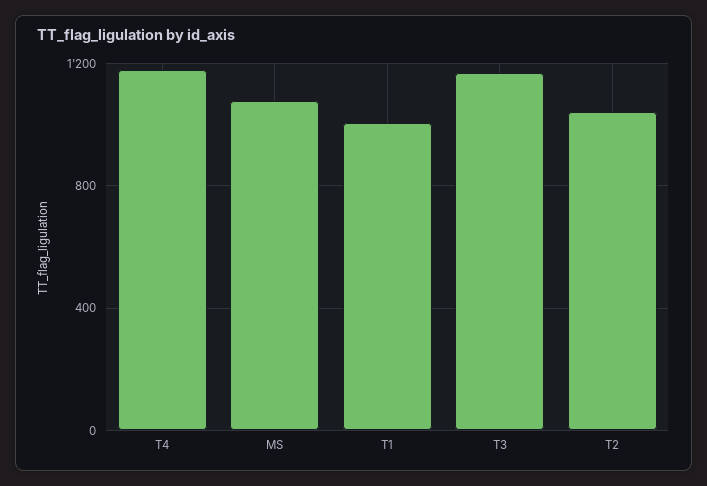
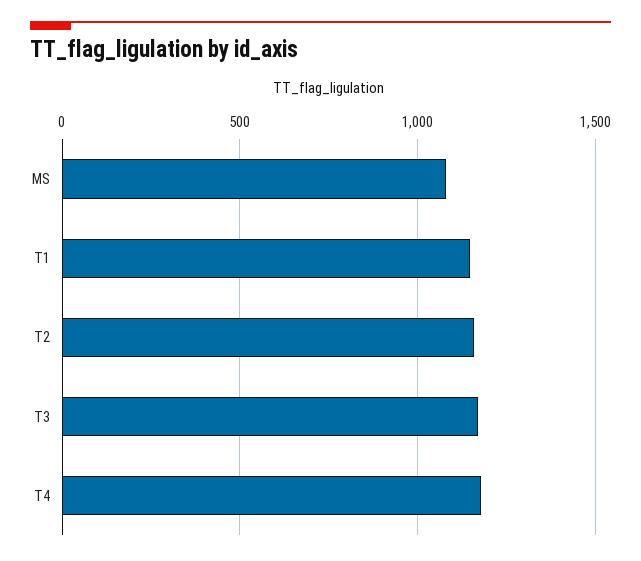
T1: 1000 -> 1150
T2: 1050 -> 1150

